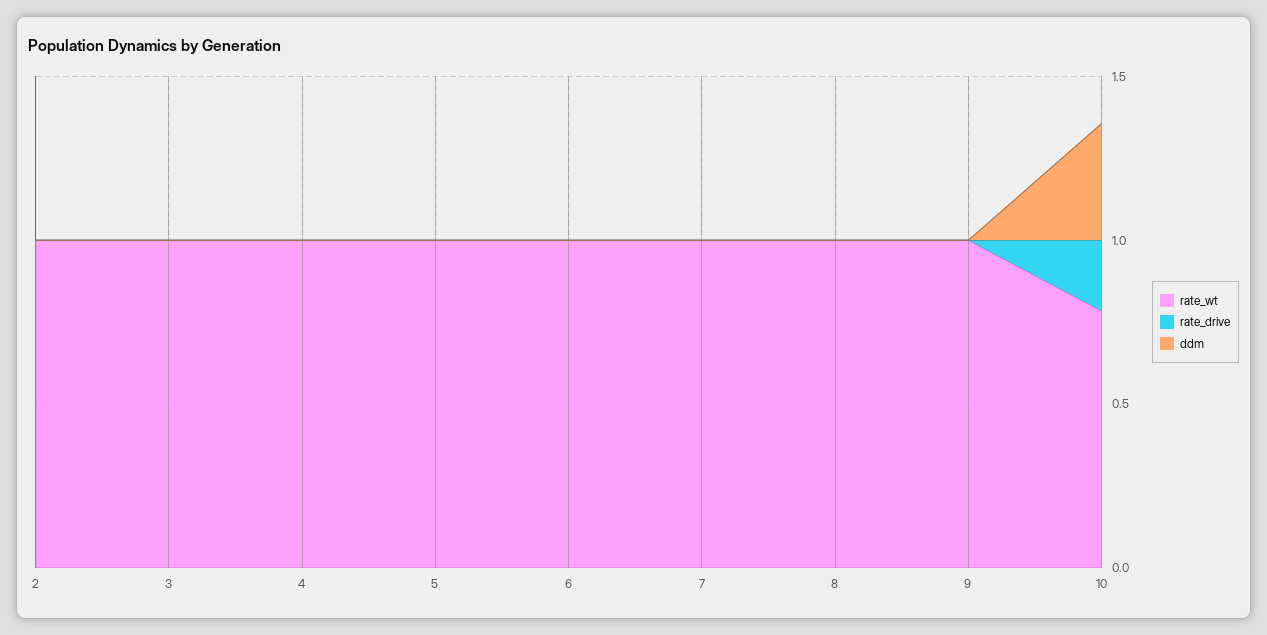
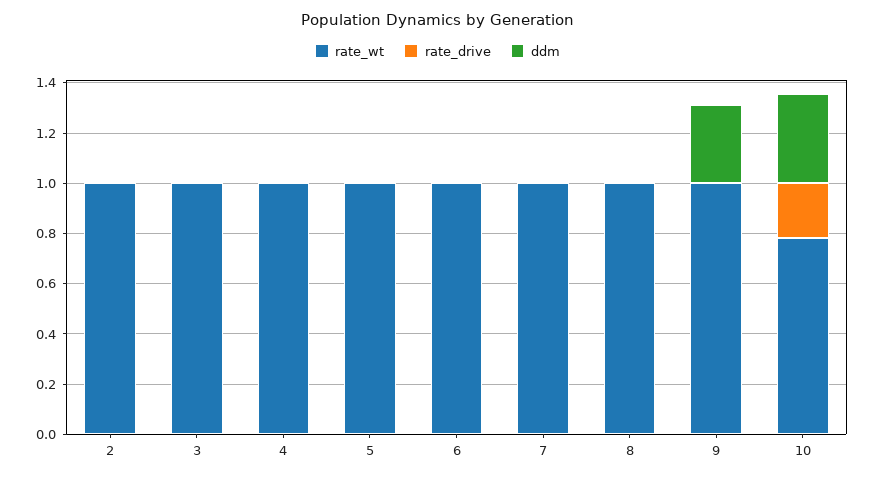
ddm, 9: 0 -> 0.3

